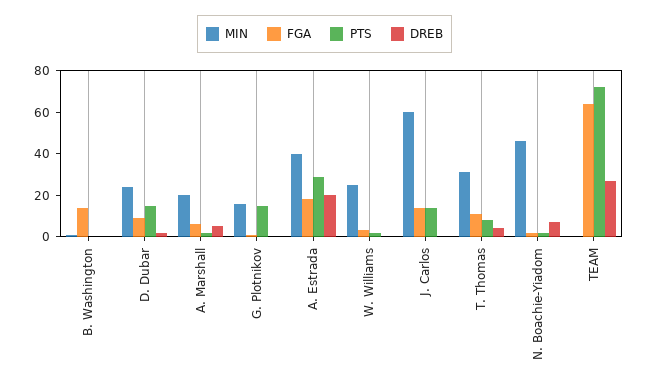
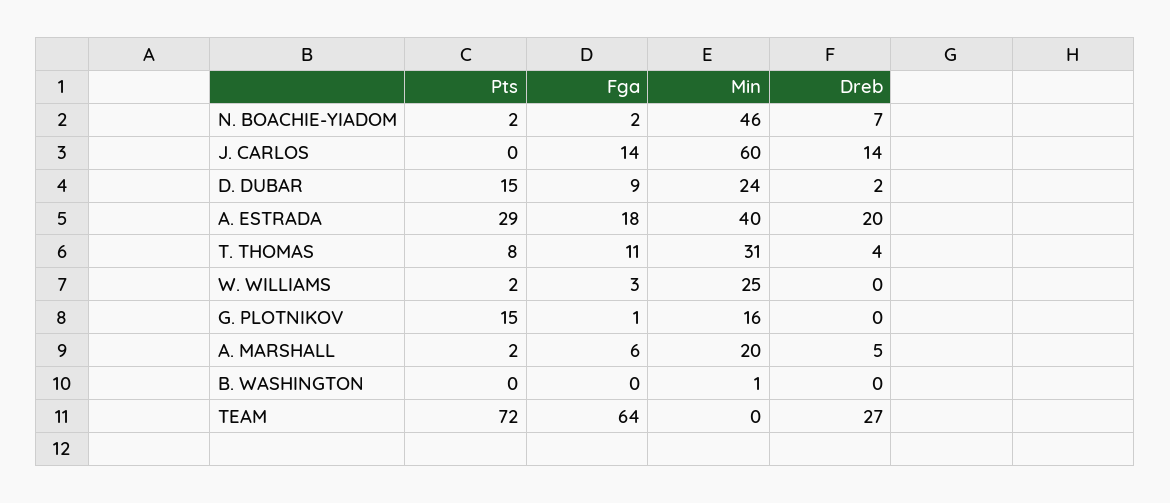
FGA, B. Washington: 15 -> 0
PTS, J. Carlos: 15 -> 0
DREB, J. Carlos: 0 -> 14

